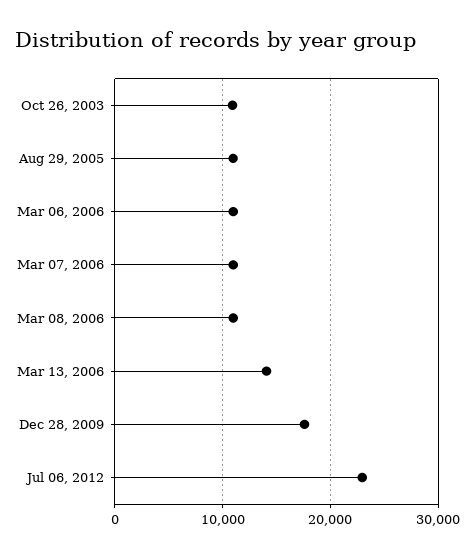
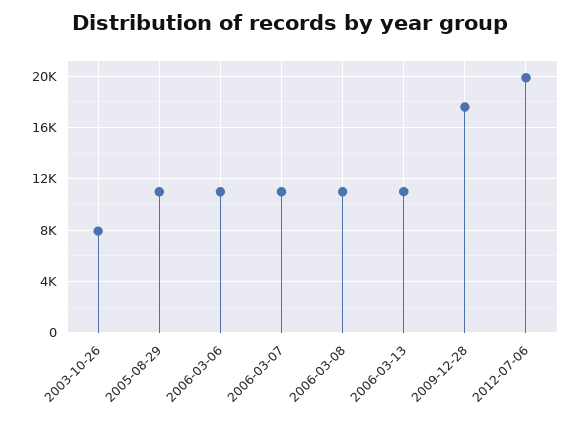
Oct 26, 2003: 11000 -> 8000
Mar 13, 2006: 14000 -> 11000
Jul 06, 2012: 23000 -> 20000

